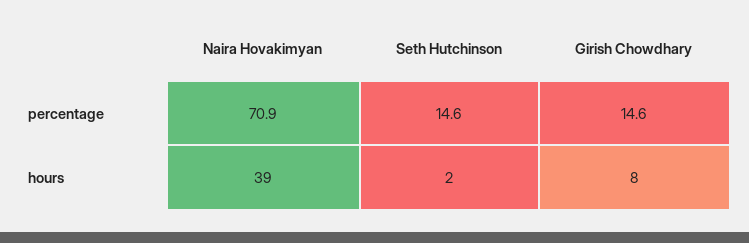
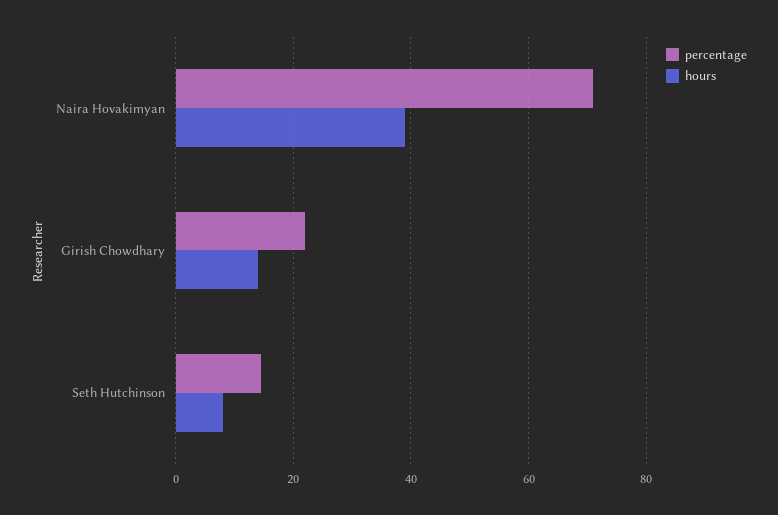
percentage, Girish Chowdhary: 14.6 -> 22
hours, Seth Hutchinson: 2 -> 8
hours, Girish Chowdhary: 8 -> 14

